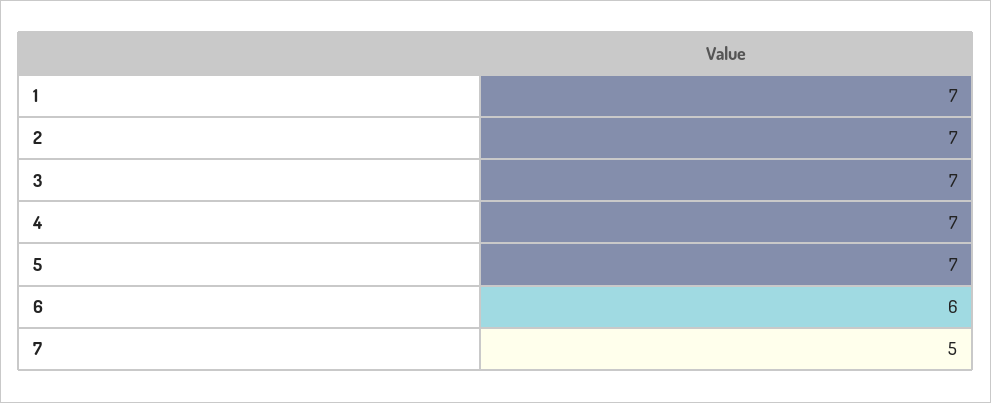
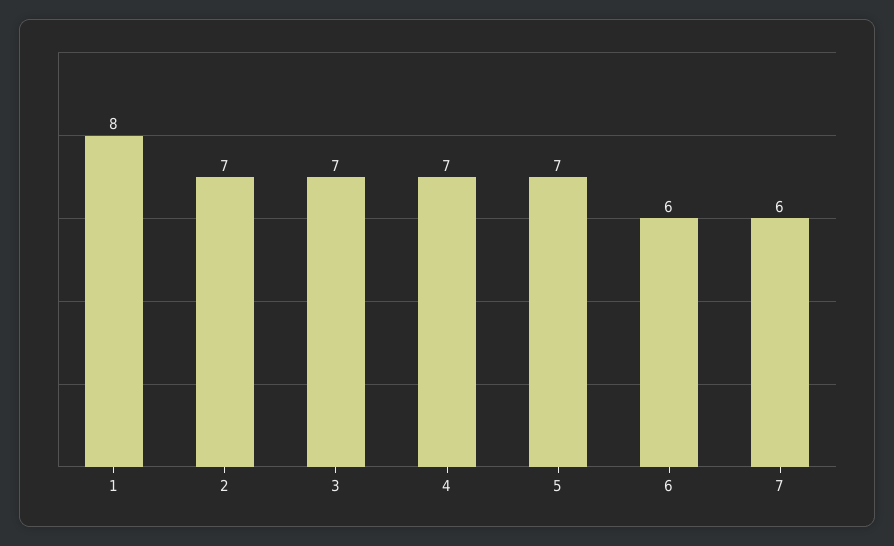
1: 7 -> 8
7: 5 -> 6

